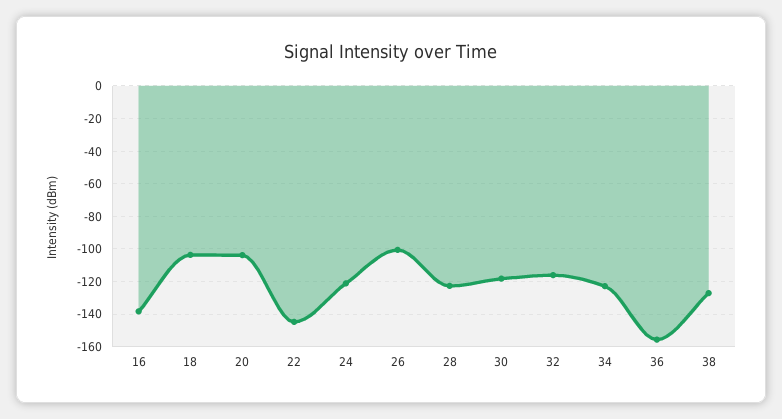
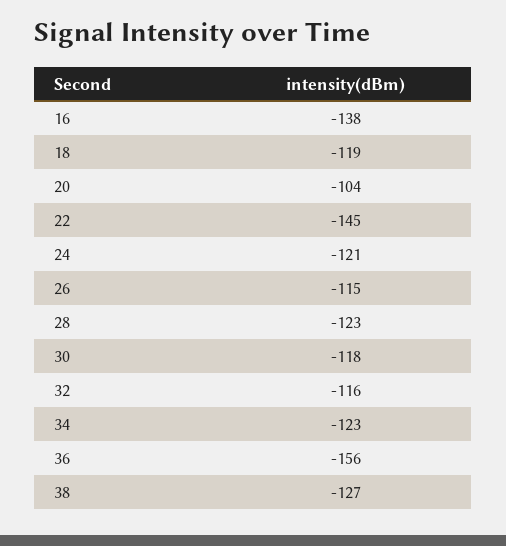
18: -105 -> -119
26: -100 -> -115

